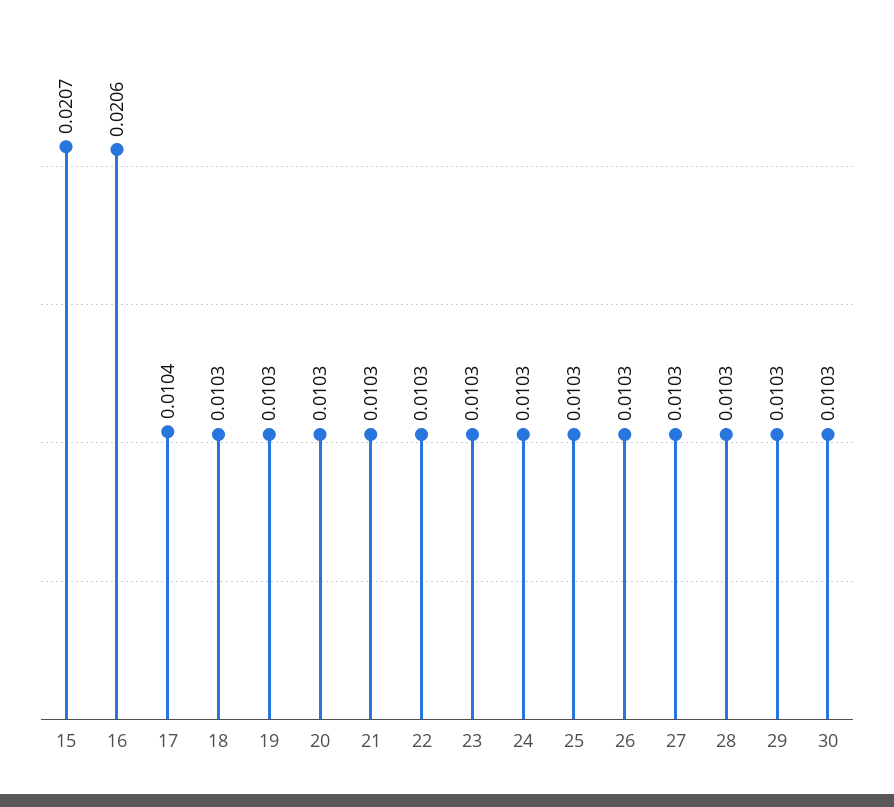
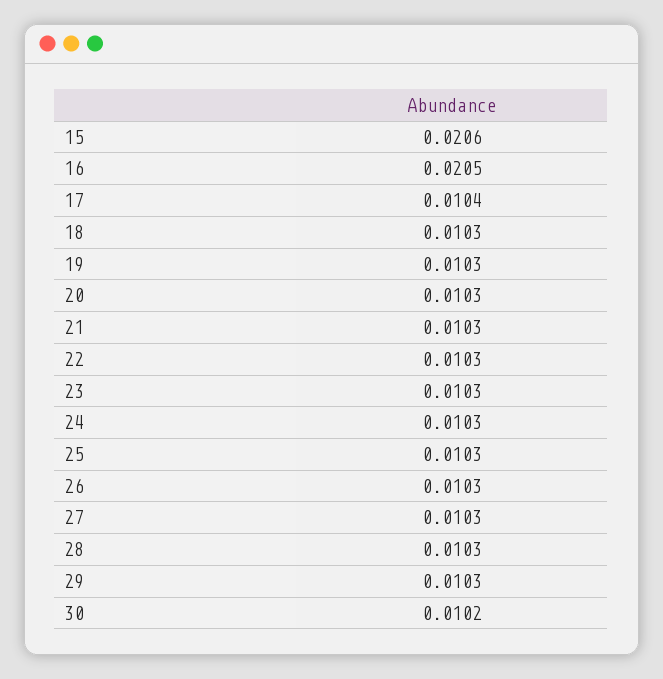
15: 0.0207 -> 0.0206
16: 0.0206 -> 0.0205
30: 0.0103 -> 0.0102

